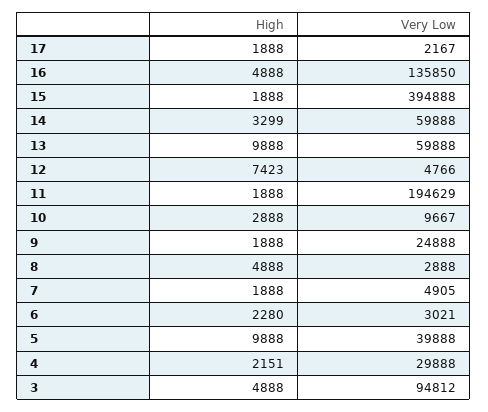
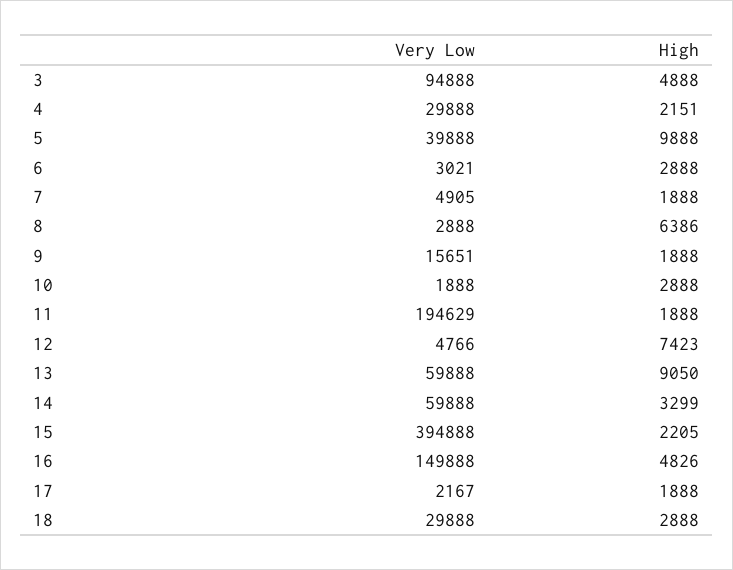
High, 16: 4888 -> 4826
Very Low, 16: 135850 -> 149888
High, 15: 1888 -> 2205
High, 13: 9888 -> 9050
Very Low, 10: 9667 -> 1888
Very Low, 9: 24888 -> 15651
High, 8: 4888 -> 6386
High, 6: 2280 -> 2888
Very Low, 3: 94812 -> 94888
Very Low, 18: none -> 29888
High, 18: none -> 2888

